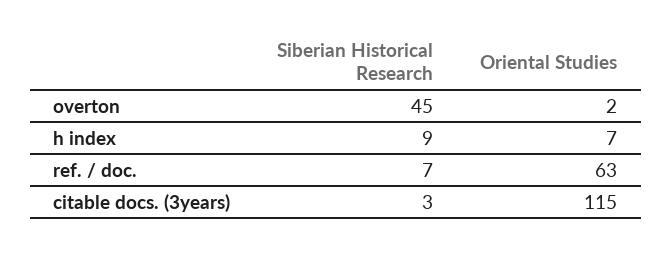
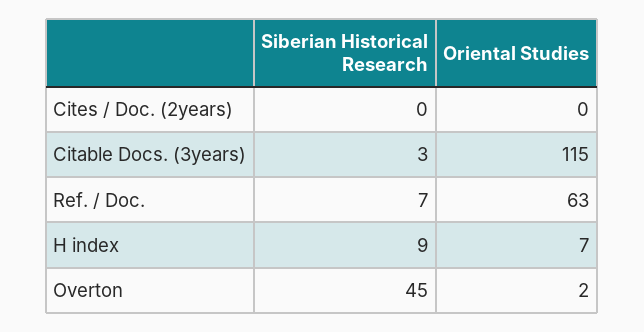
Siberian Historical Research, Cites / Doc. (2years): none -> 0
Oriental Studies, Cites / Doc. (2years): none -> 0

